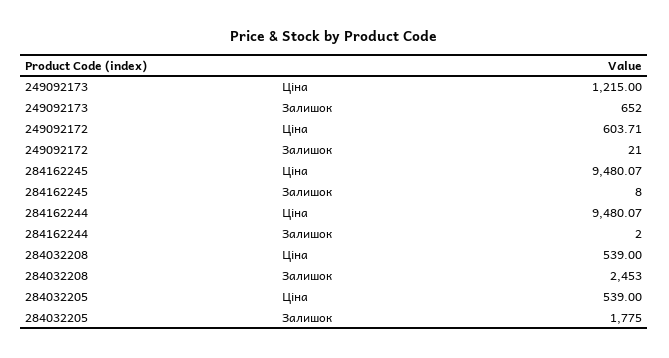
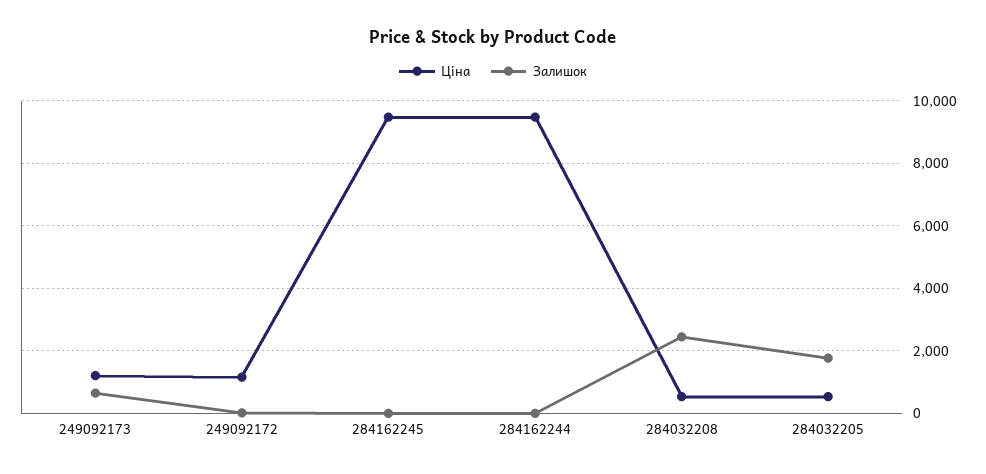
Ціна, 249092172: 603.71 -> 1200

